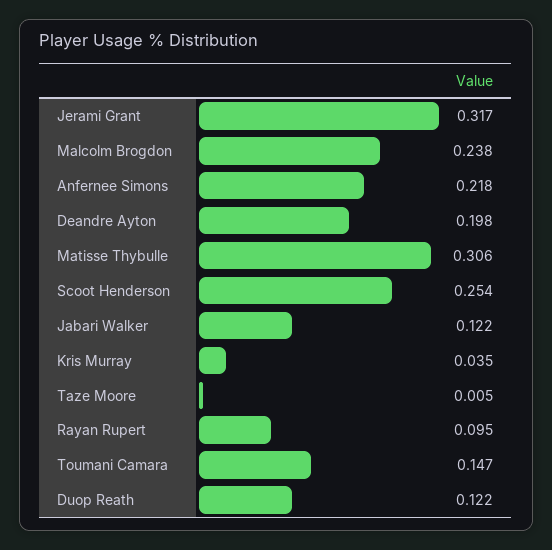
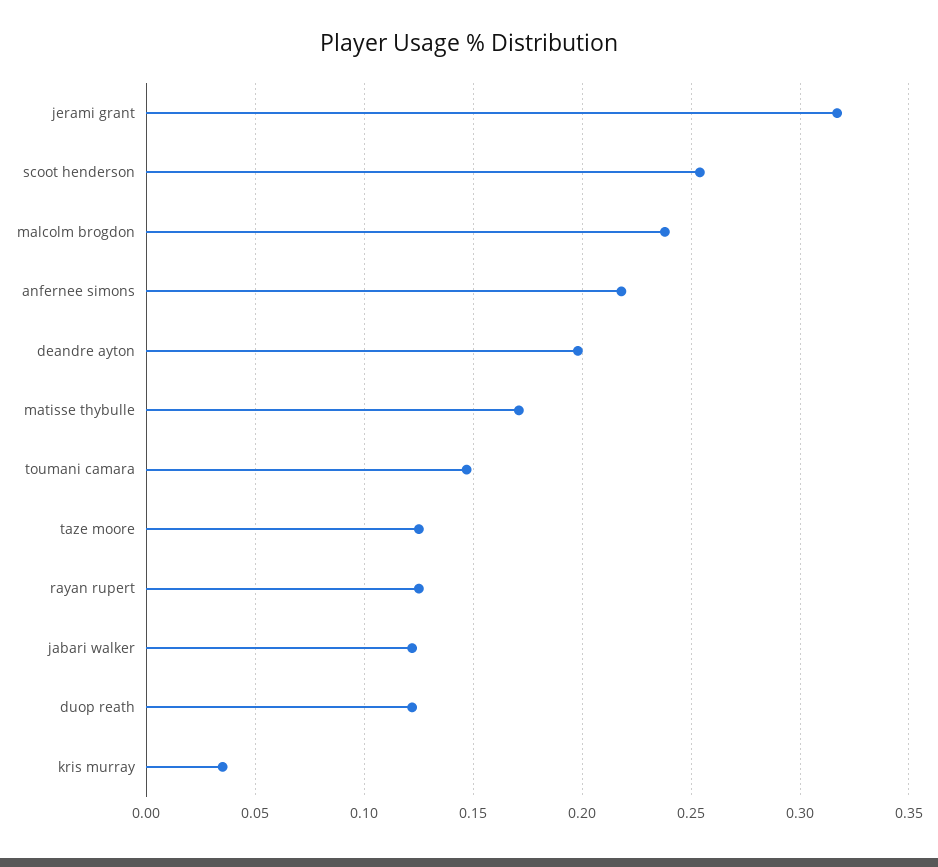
Matisse Thybulle: 0.306 -> 0.17
Taze Moore: 0.005 -> 0.125
Rayan Rupert: 0.095 -> 0.125

